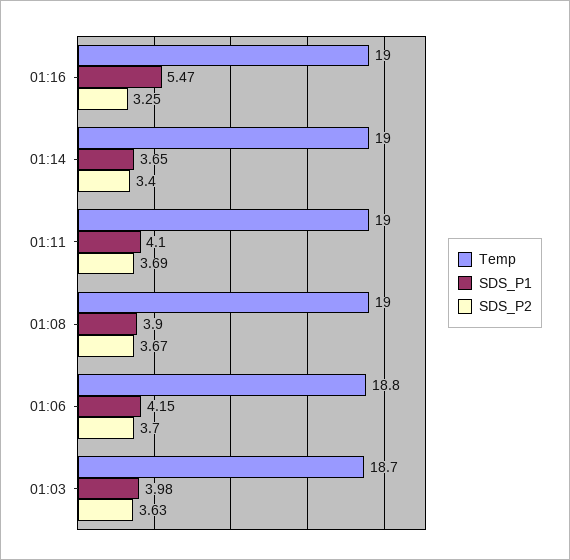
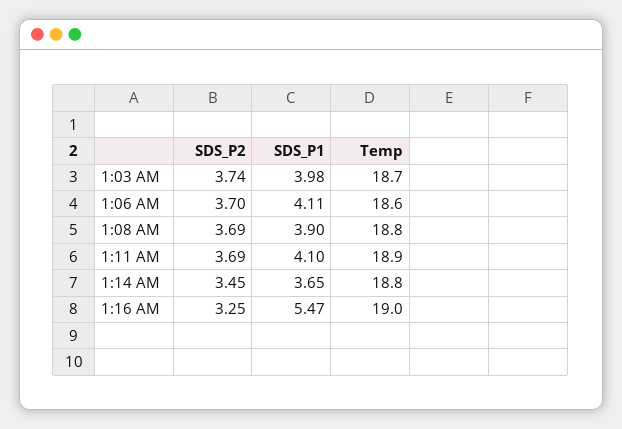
Temp, 01:14: 19 -> 18.8
SDS_P2, 01:14: 3.4 -> 3.45
Temp, 01:11: 19 -> 18.9
Temp, 01:08: 19 -> 18.8
SDS_P2, 01:08: 3.67 -> 3.69
Temp, 01:06: 18.8 -> 18.6
SDS_P1, 01:06: 4.15 -> 4.11
SDS_P2, 01:03: 3.63 -> 3.74

